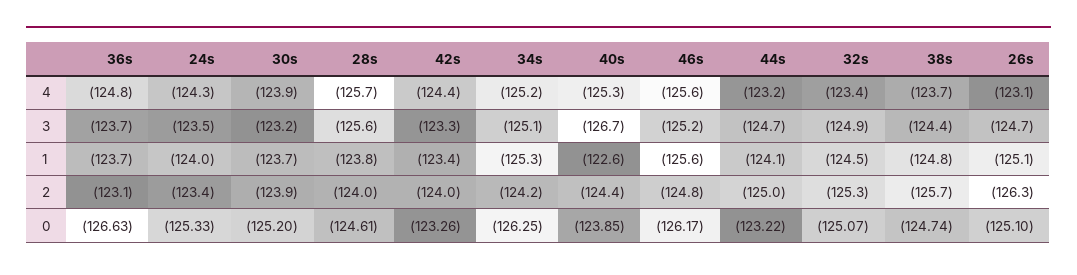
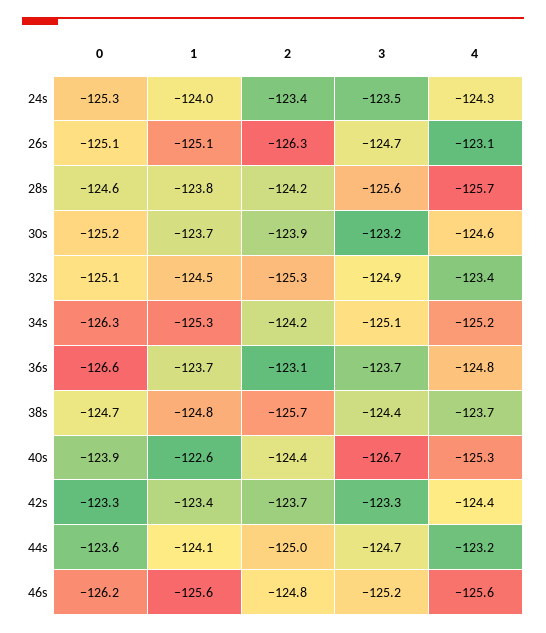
30s, 4: -123.9 -> -124.6
28s, 2: -124 -> -124.2
42s, 2: -124 -> -123.7
44s, 0: -123.22 -> -123.6

